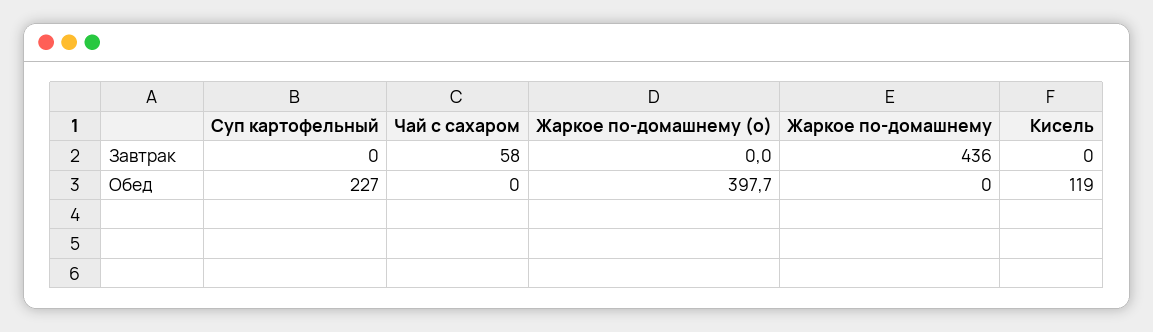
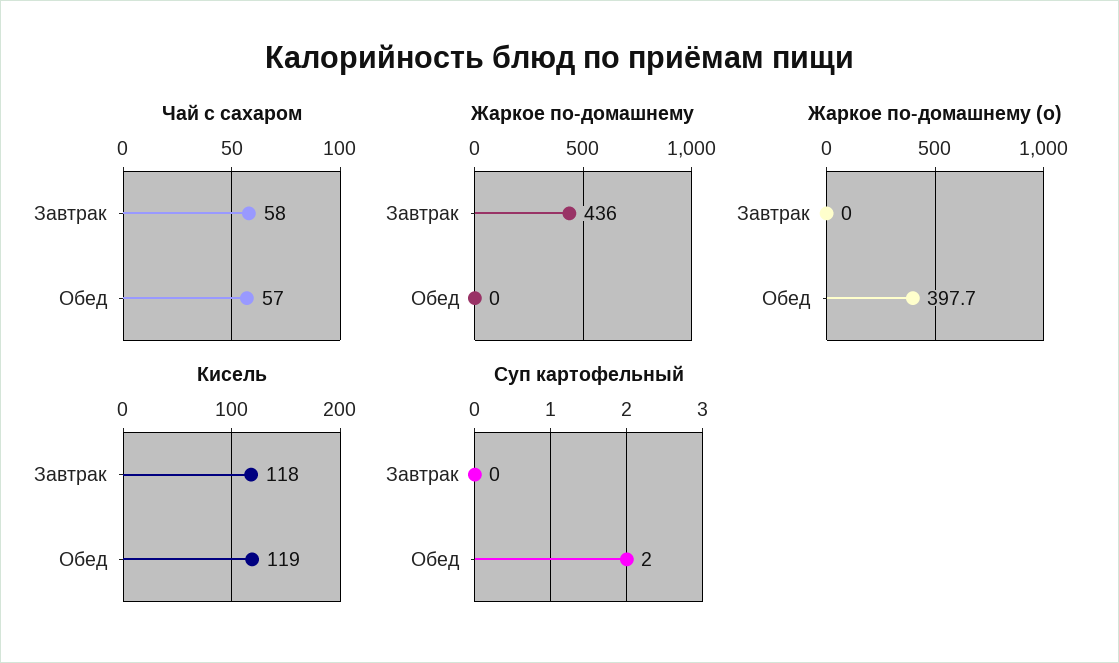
Кисель, Завтрак: 0 -> 118
Суп картофельный, Обед: 227 -> 2
Чай с сахаром, Обед: 0 -> 57

